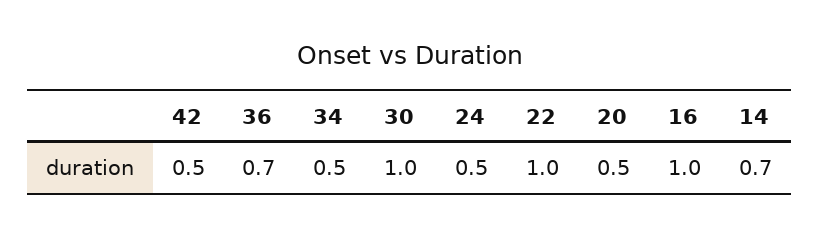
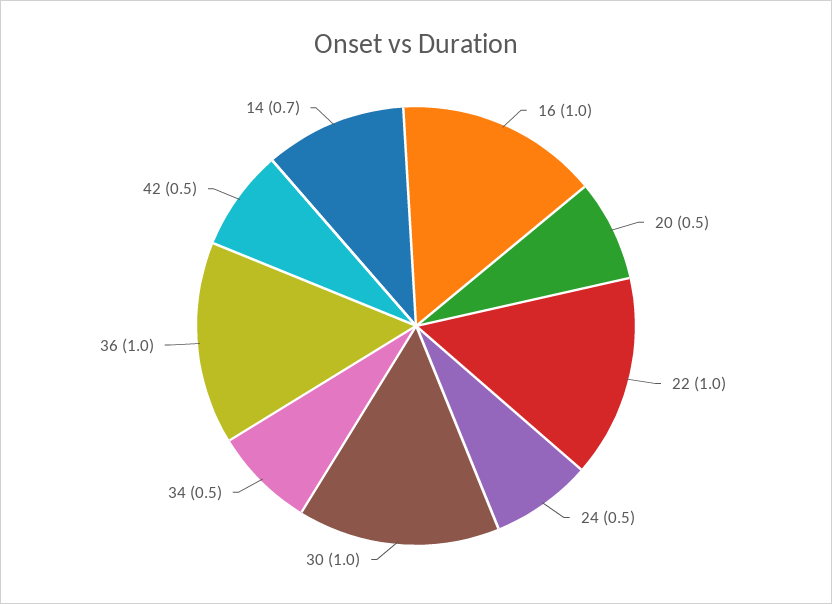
36: 0.7 -> 1

